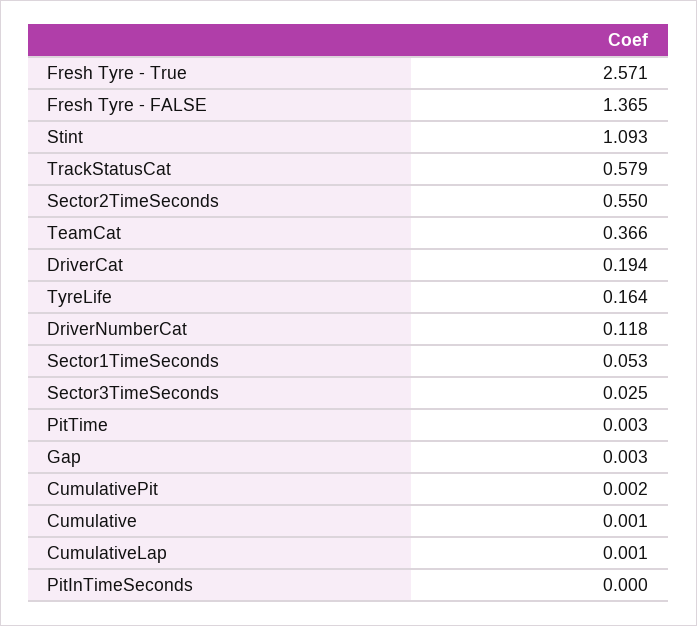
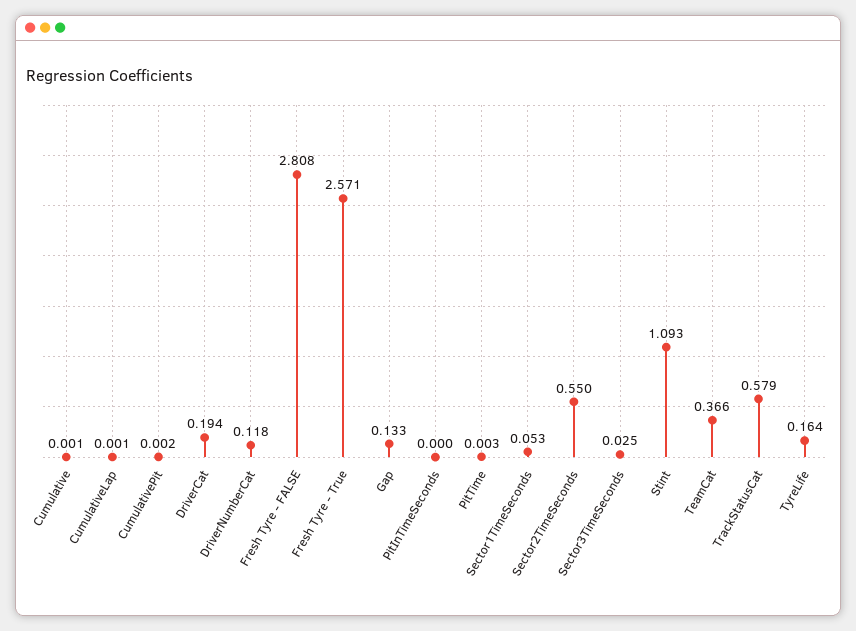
Fresh Tyre - FALSE: 1.365 -> 2.808
Gap: 0.003 -> 0.133

